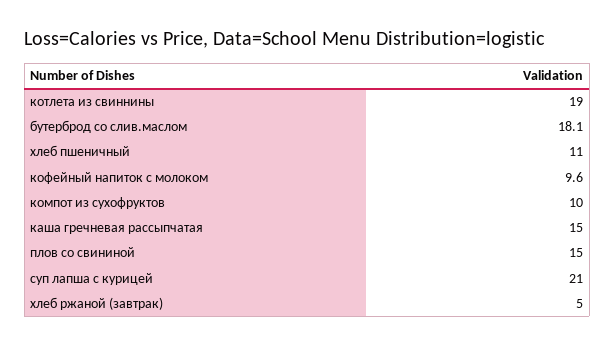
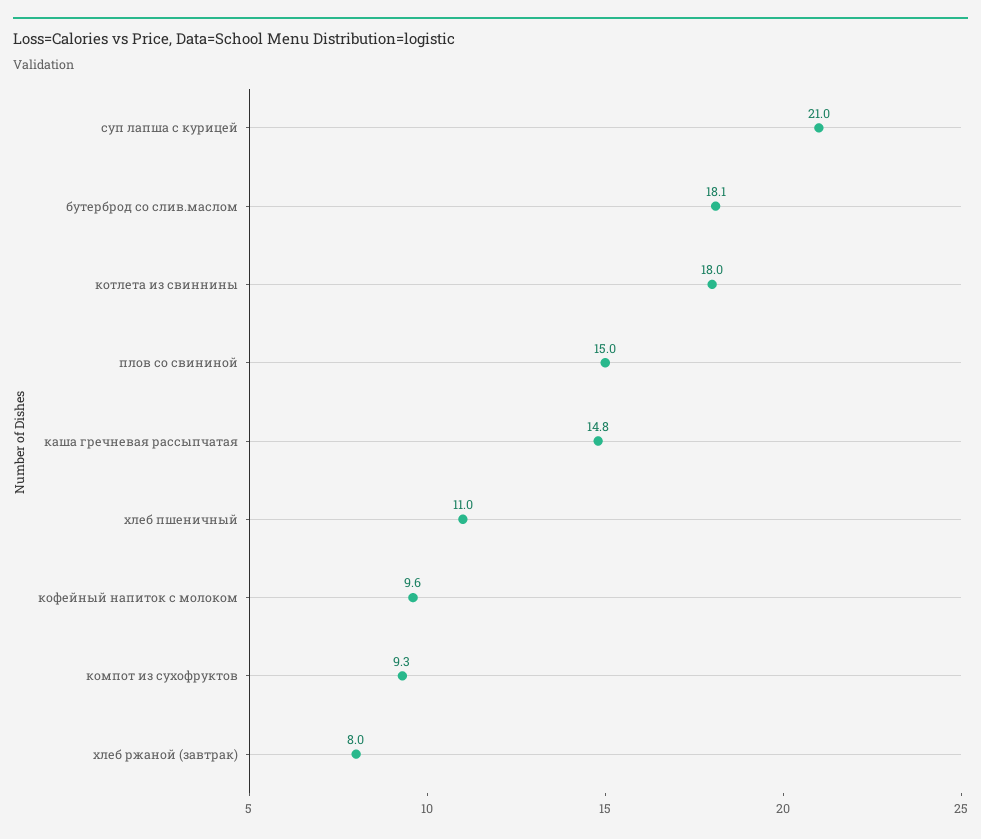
котлета из свиннины: 19 -> 18
компот из сухофруктов: 10 -> 9.3
каша гречневая рассыпчатая: 15 -> 14.8
хлеб ржаной (завтрак): 5 -> 8

